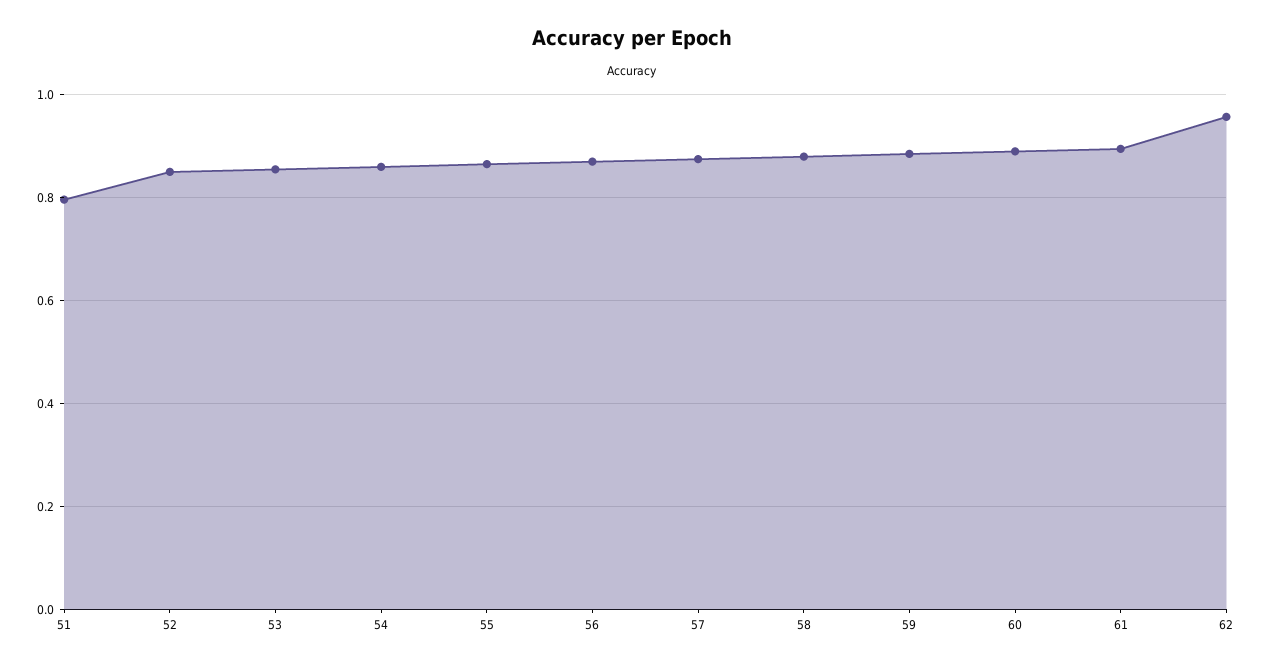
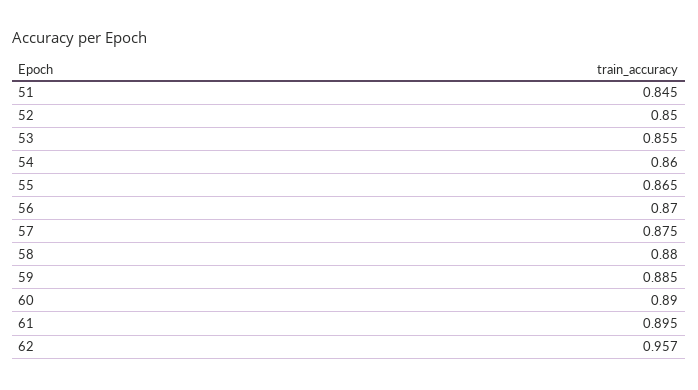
51: 0.8 -> 0.845

